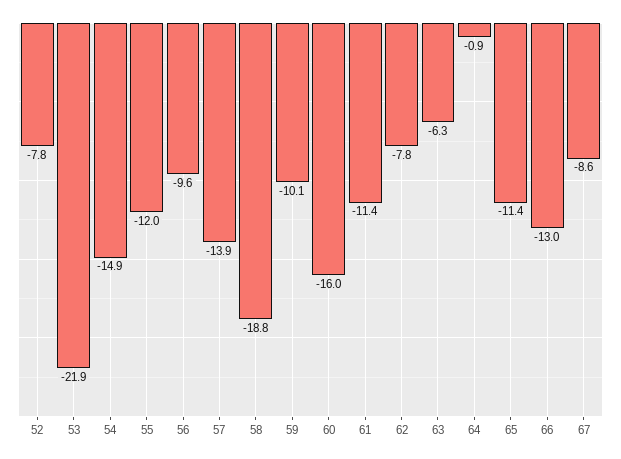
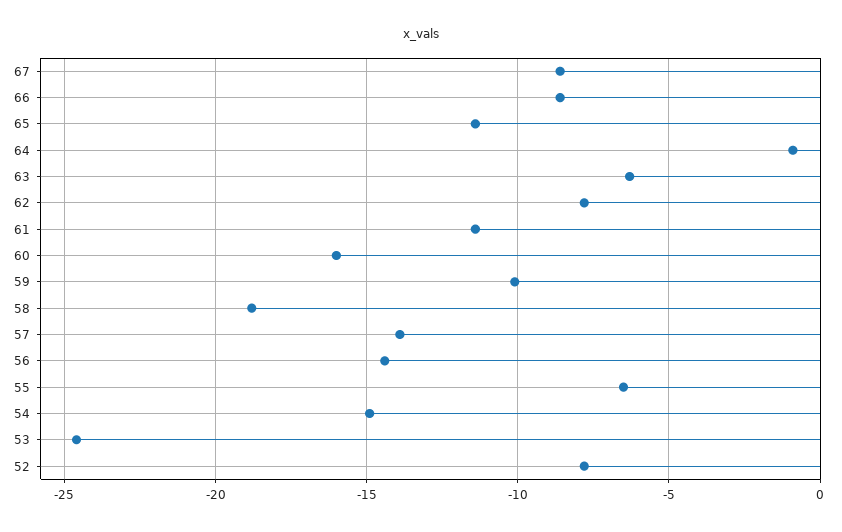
53: -21.9 -> -24.5
55: -12 -> -6.5
56: -9.6 -> -14.5
66: -13 -> -8.5

